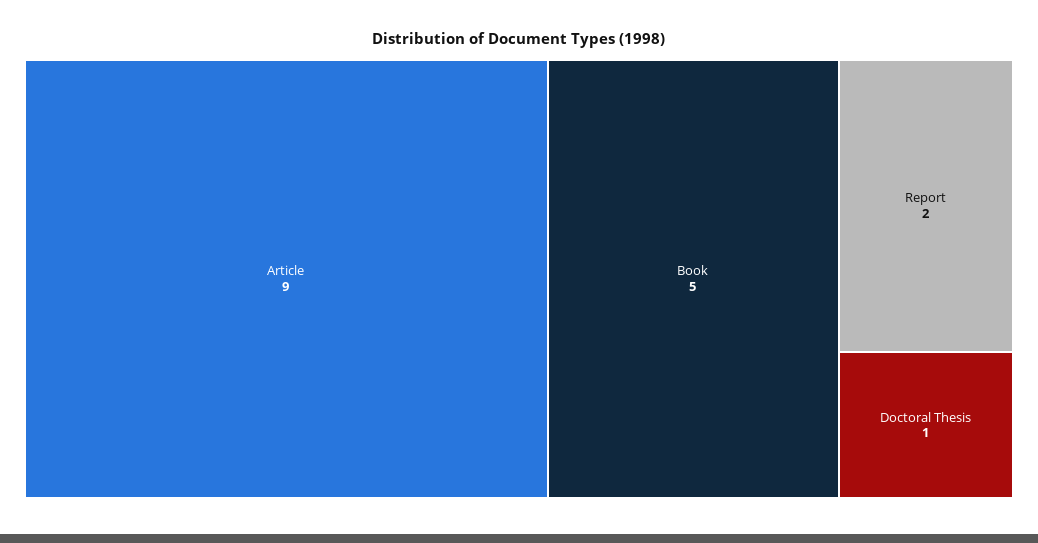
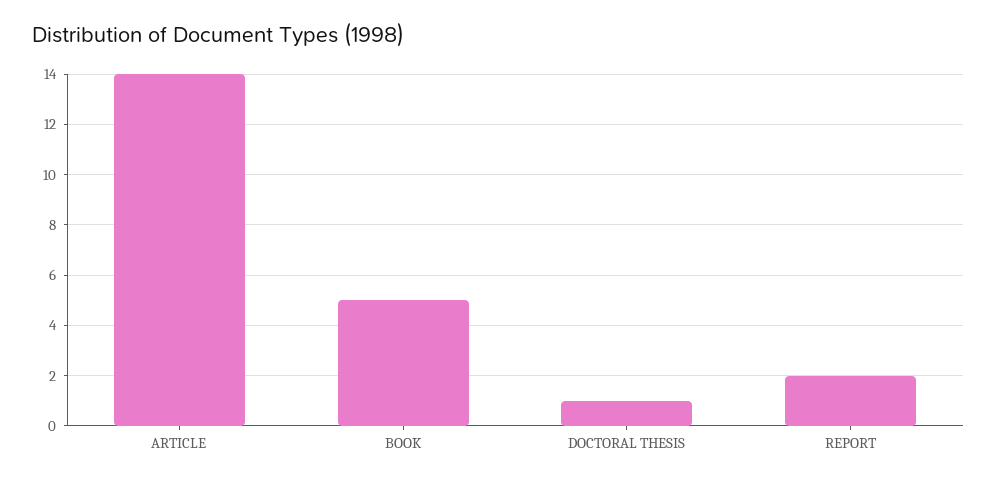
Article: 9 -> 14

